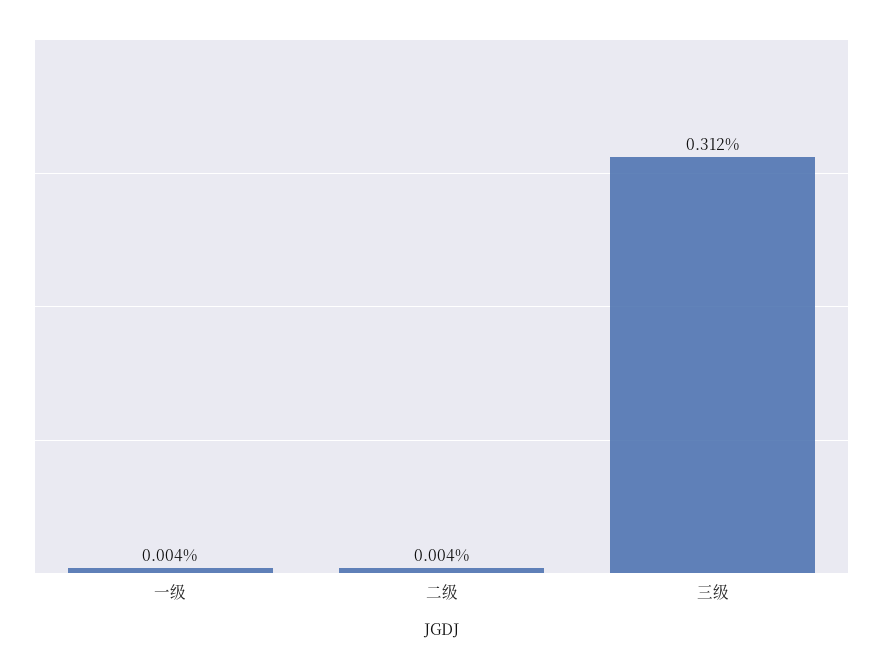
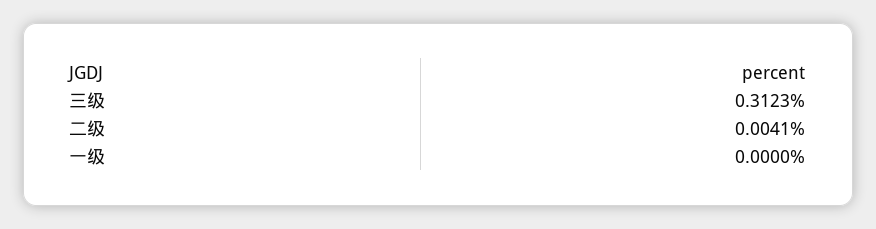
一级: 0.004 -> 0

